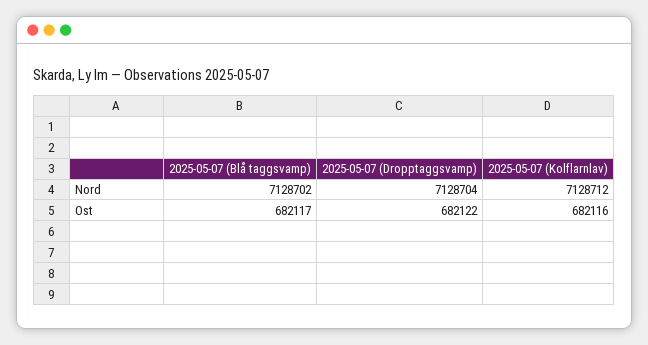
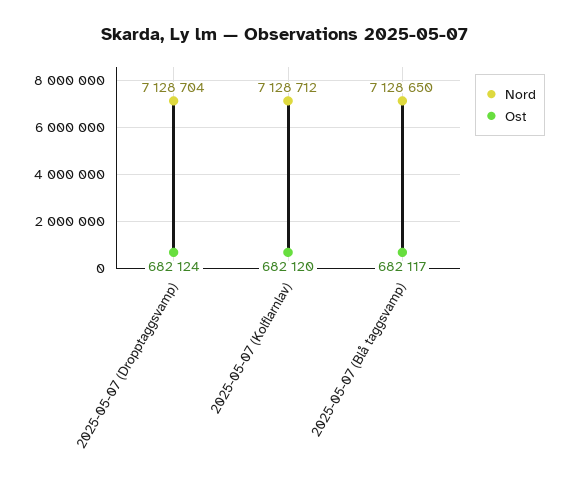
Nord, 2025-05-07 (Blå taggsvamp): 7128702 -> 7128650
Ost, 2025-05-07 (Dropptaggsvamp): 682122 -> 682124
Ost, 2025-05-07 (Kolflarnlav): 682116 -> 682120

